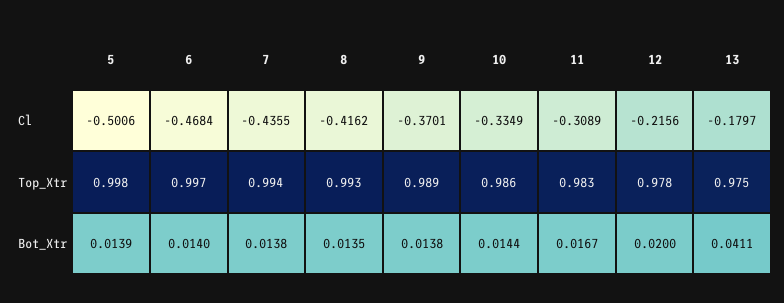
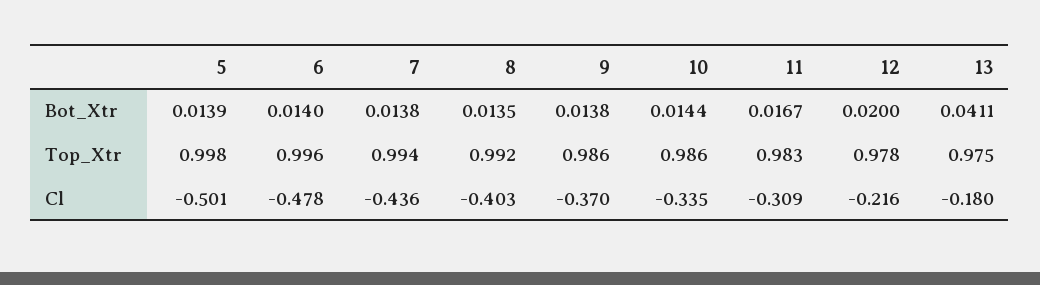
6, Cl: -0.4684 -> -0.478
8, Cl: -0.4162 -> -0.403
6, Top_Xtr: 0.997 -> 0.996
8, Top_Xtr: 0.993 -> 0.992
9, Top_Xtr: 0.989 -> 0.986

